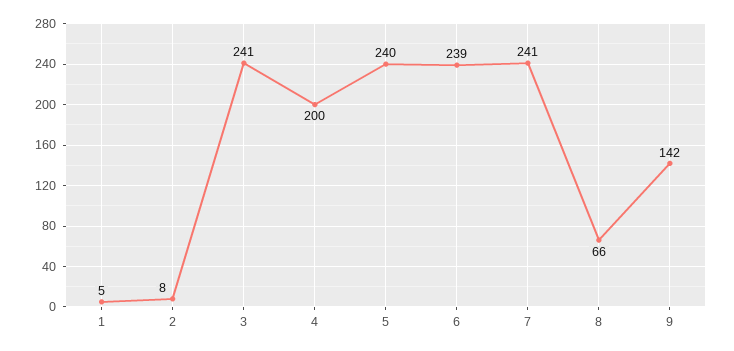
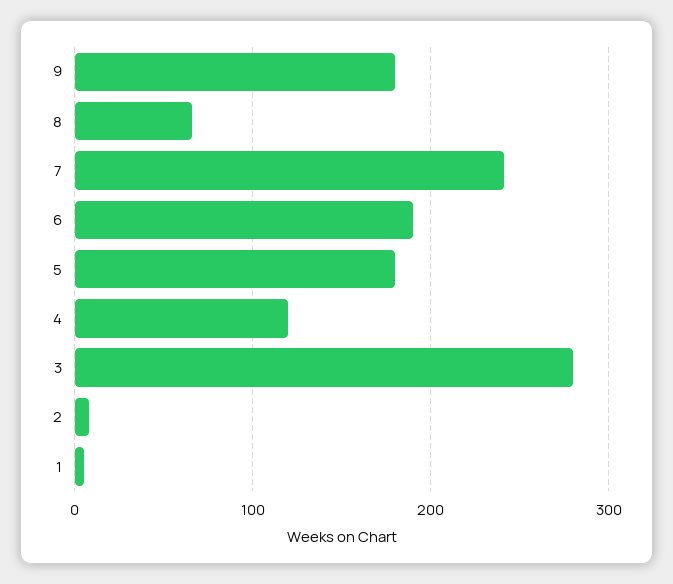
3: 241 -> 280
4: 200 -> 120
5: 240 -> 180
6: 239 -> 190
9: 142 -> 180

